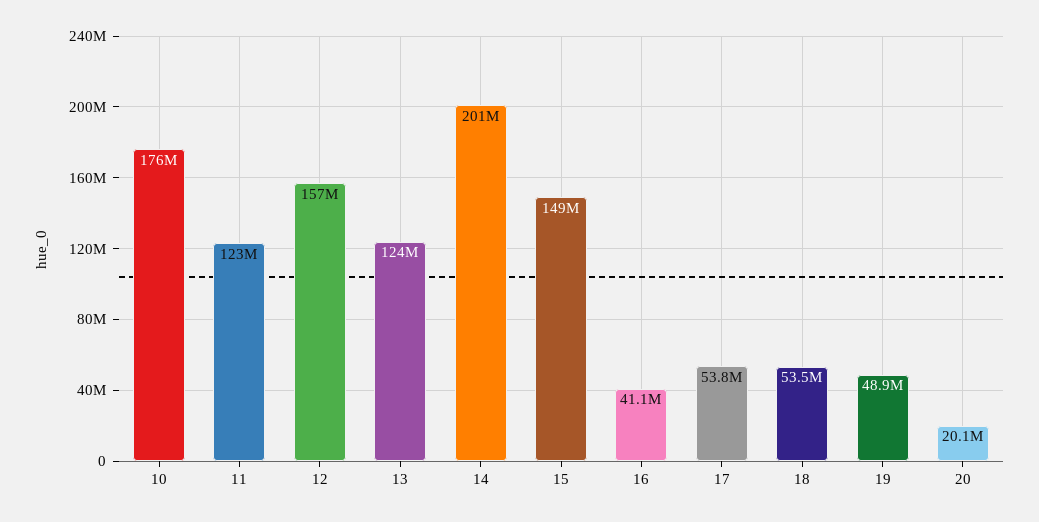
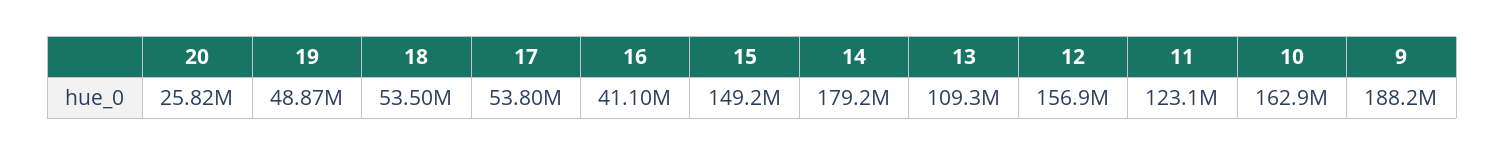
10: 176000000 -> 162900000
13: 124000000 -> 109300000
14: 201000000 -> 179200000
20: 20100000 -> 25820000
9: none -> 188200000

